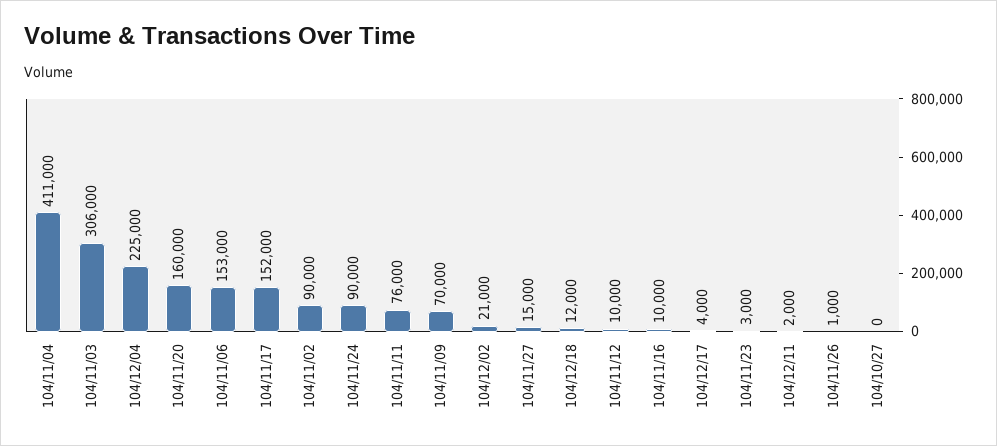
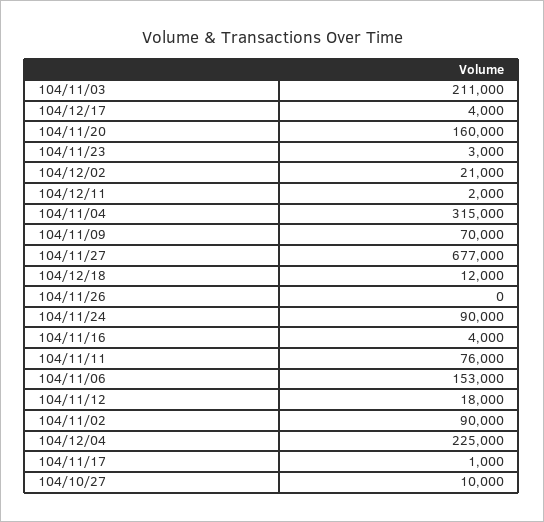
104/11/04: 411000 -> 315000
104/11/03: 306000 -> 211000
104/11/17: 152000 -> 1000
104/11/27: 15000 -> 677000
104/11/12: 10000 -> 18000
104/11/16: 10000 -> 4000
104/11/26: 1000 -> 0
104/10/27: 0 -> 10000

